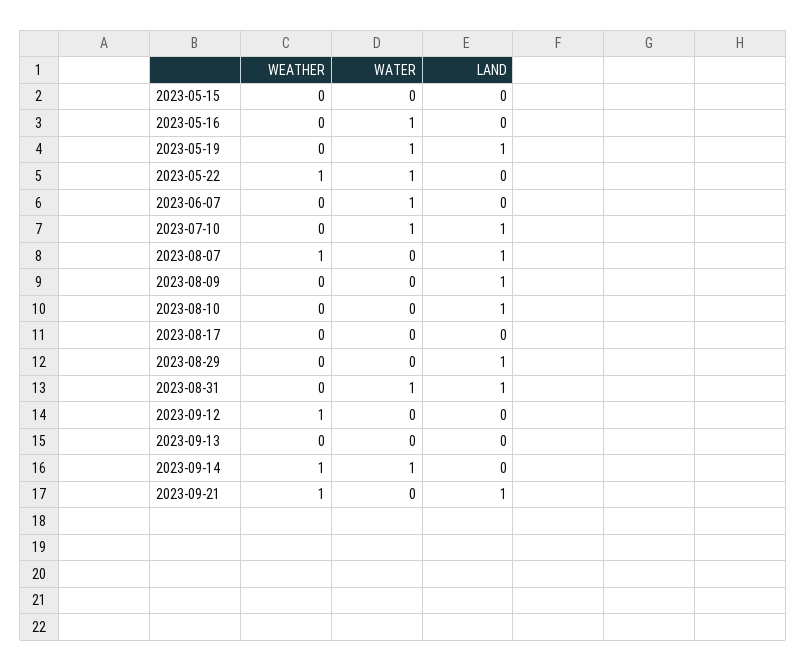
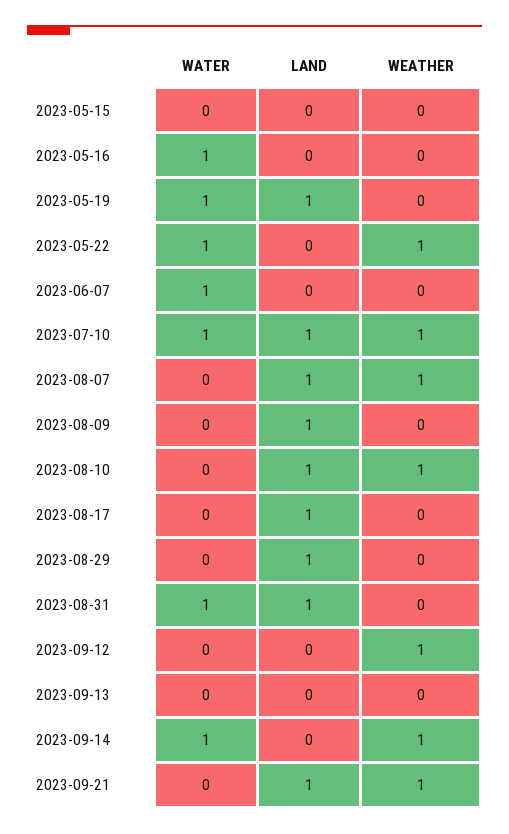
WEATHER, 2023-07-10: 0 -> 1
WEATHER, 2023-08-10: 0 -> 1
LAND, 2023-08-17: 0 -> 1

